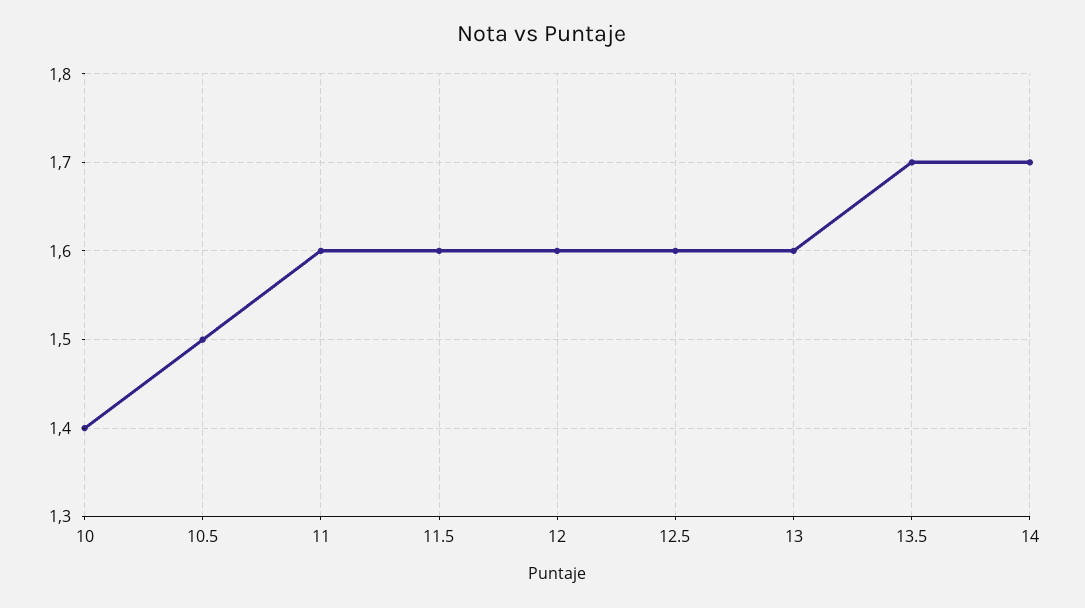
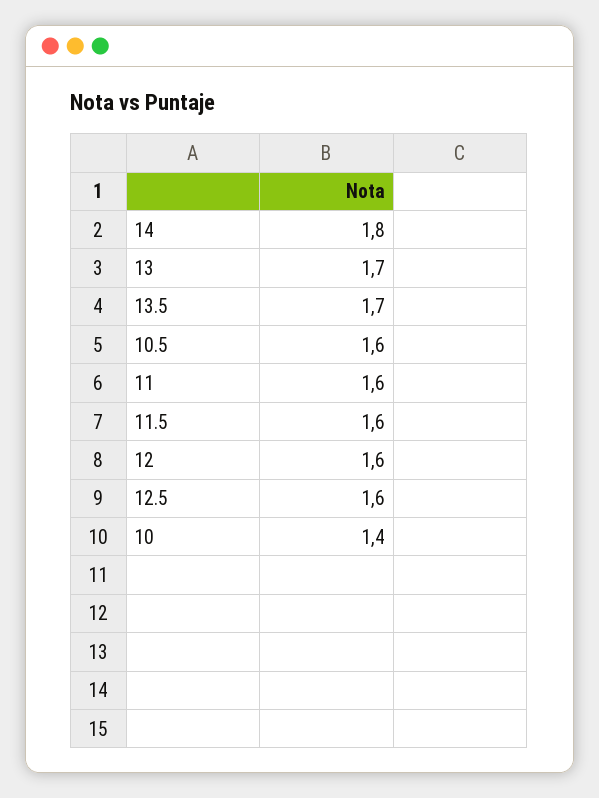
10.5: 1.5 -> 1.6
13: 1.6 -> 1.7
14: 1.7 -> 1.8

